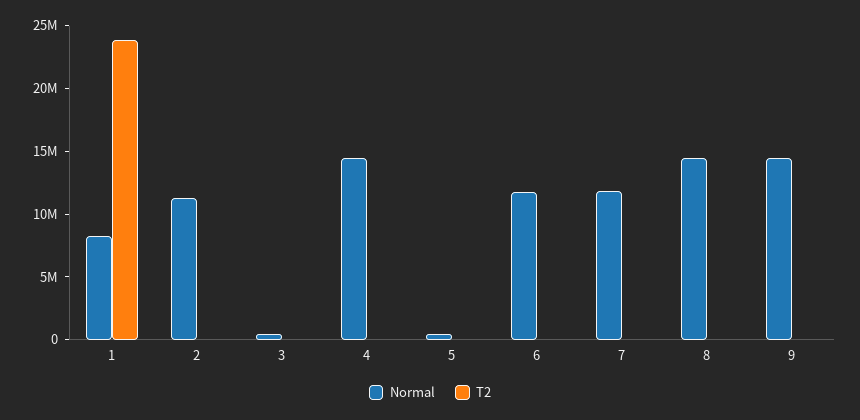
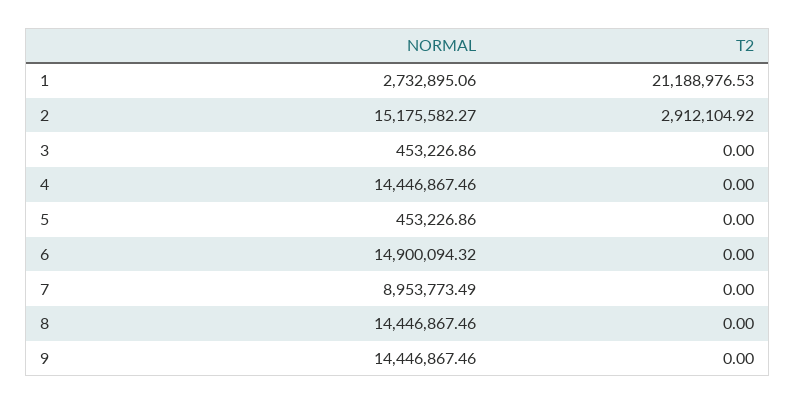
Normal, 1: 8000000 -> 2732895.06
T2, 1: 24000000 -> 21188976.53
Normal, 2: 11000000 -> 15175582.27
T2, 2: 0 -> 2912104.92
Normal, 6: 12000000 -> 14900094.32
Normal, 7: 12000000 -> 8953773.49

